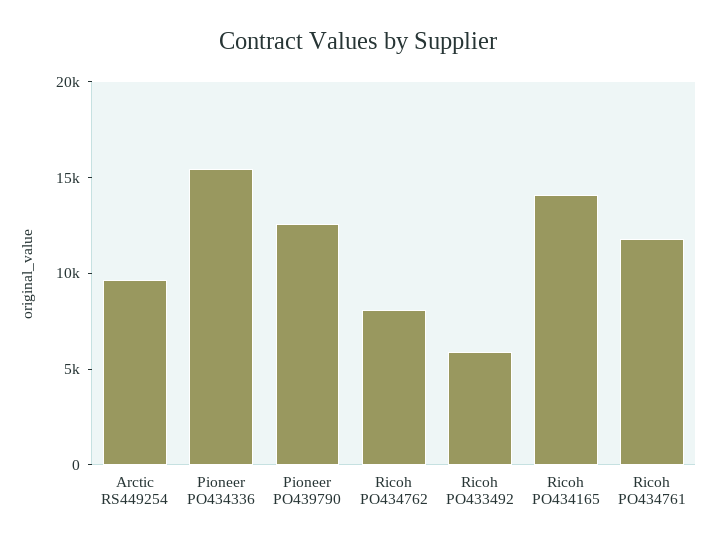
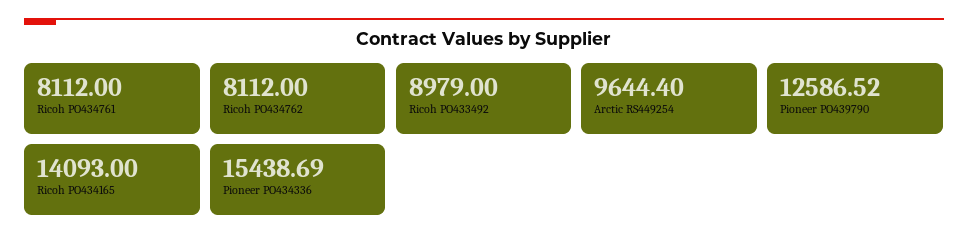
Ricoh PO433492: 6000 -> 8979
Ricoh PO434761: 12000 -> 8112

